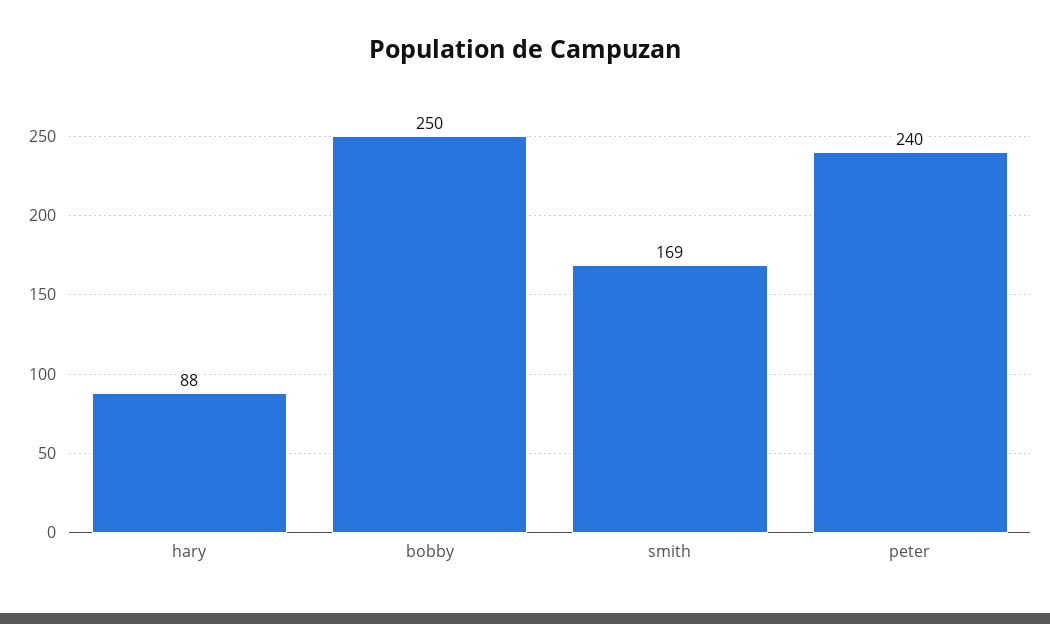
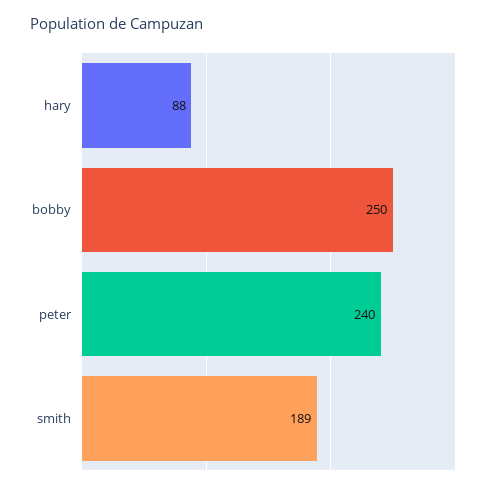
smith: 169 -> 189

